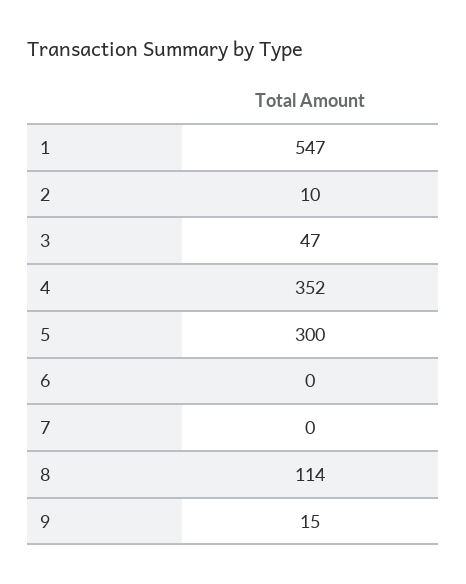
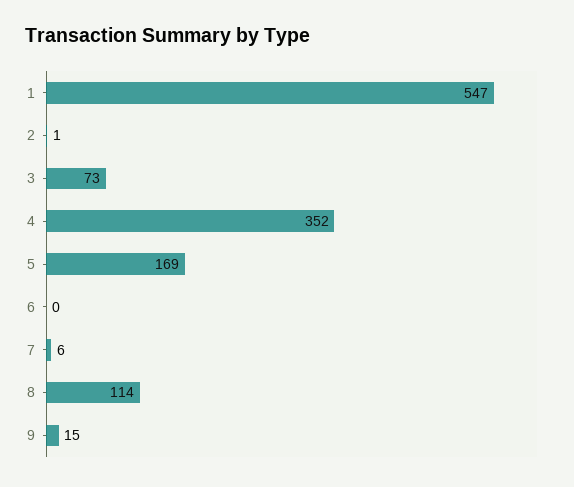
2: 10 -> 1
3: 47 -> 73
5: 300 -> 169
7: 0 -> 6

